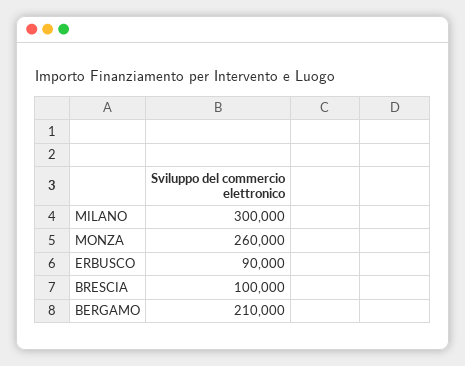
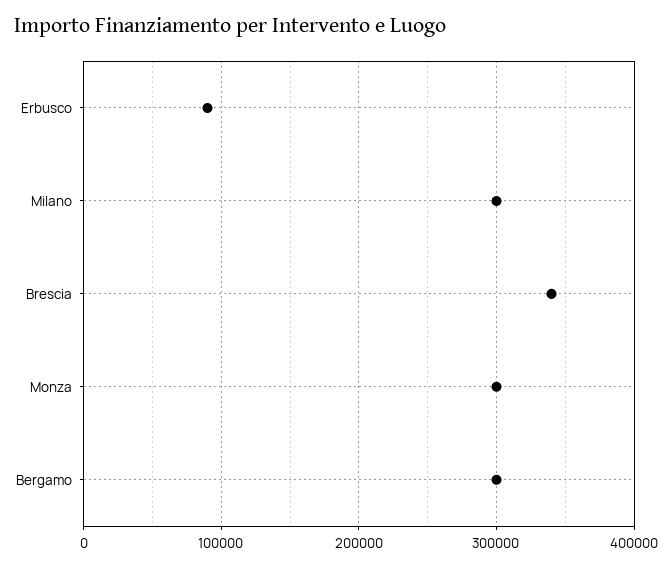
MONZA: 260000 -> 300000
BRESCIA: 100000 -> 340000
BERGAMO: 210000 -> 300000

